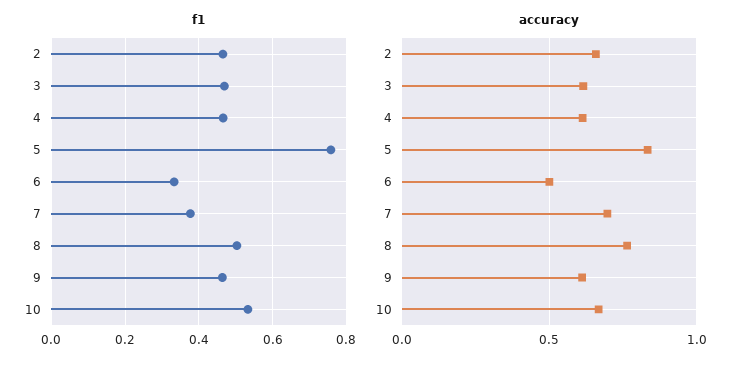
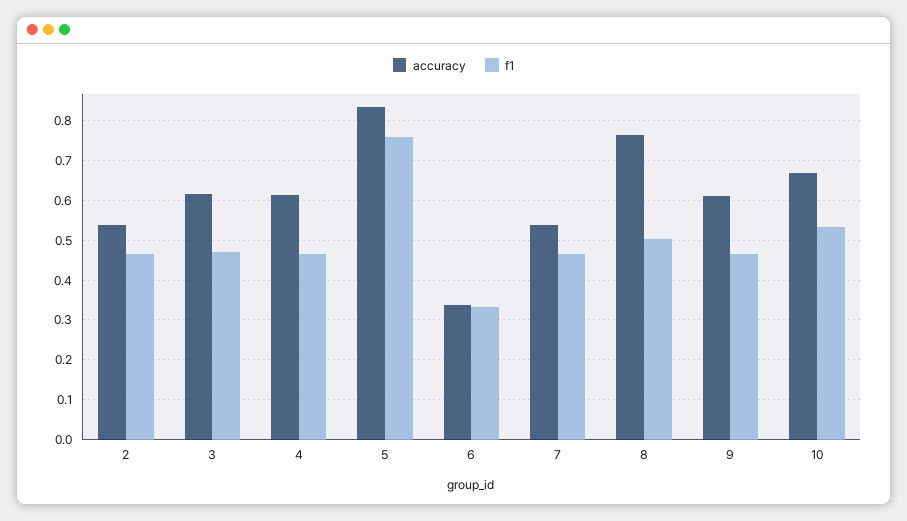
f1, 7: 0.38 -> 0.46
accuracy, 2: 0.65 -> 0.54
accuracy, 6: 0.5 -> 0.34
accuracy, 7: 0.7 -> 0.54

